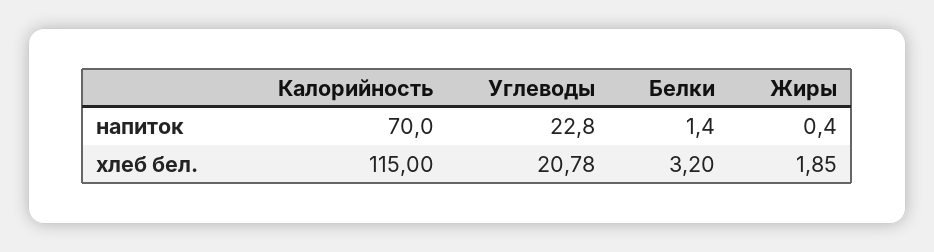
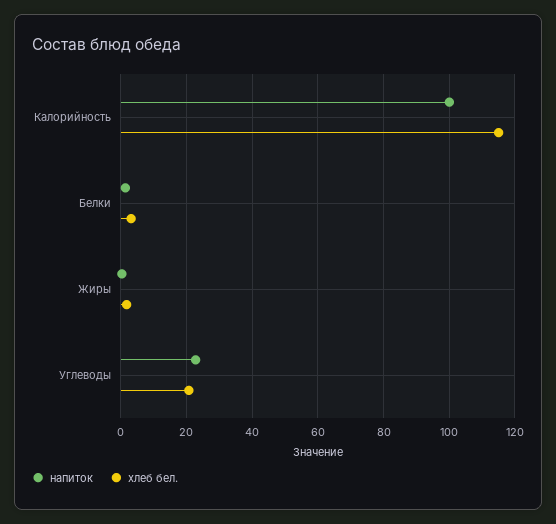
напиток, Калорийность: 70 -> 100

